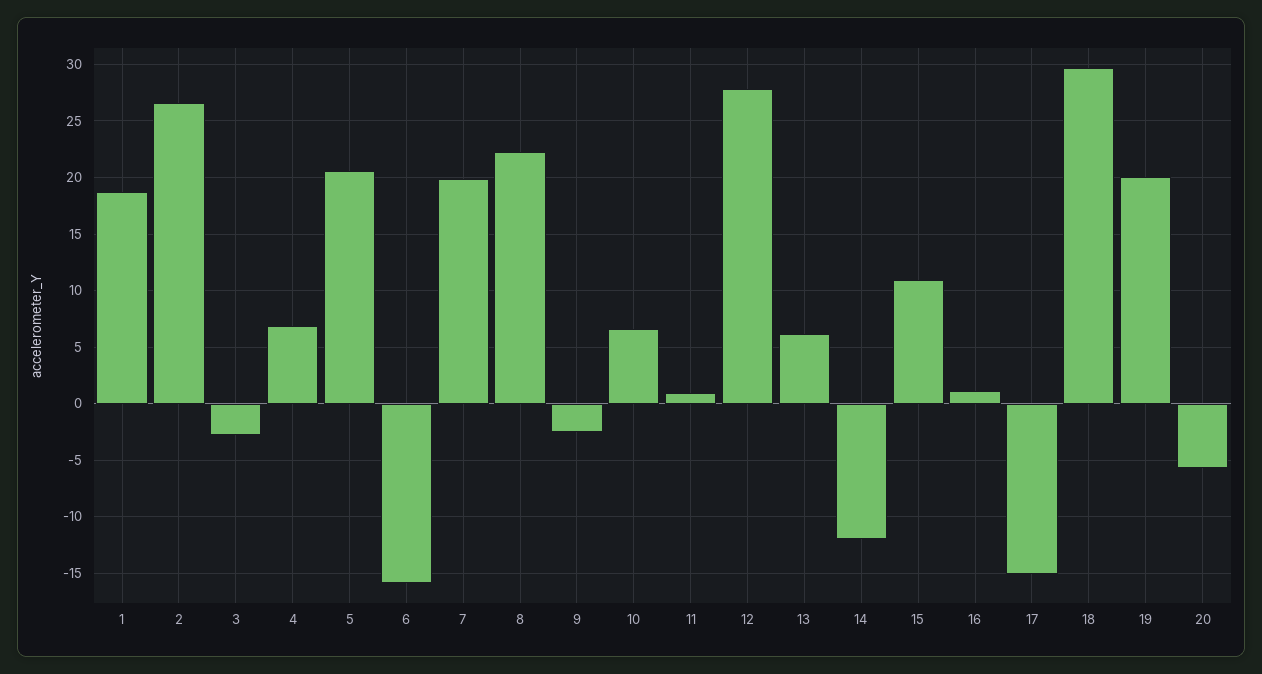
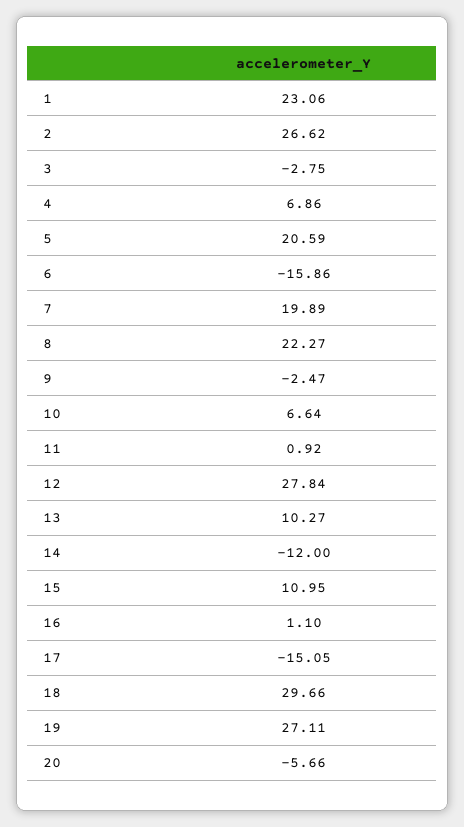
1: 19 -> 23.06
13: 6 -> 10.27
19: 20 -> 27.11

